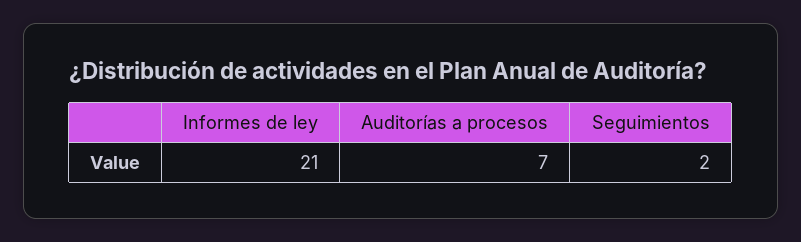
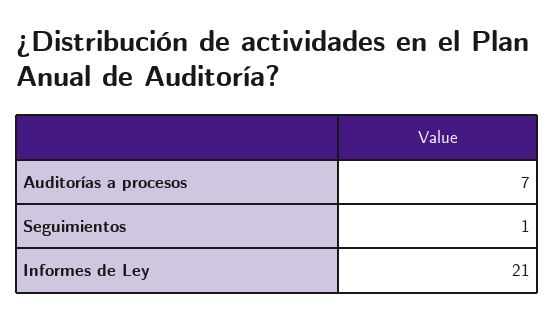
Seguimientos: 2 -> 1

